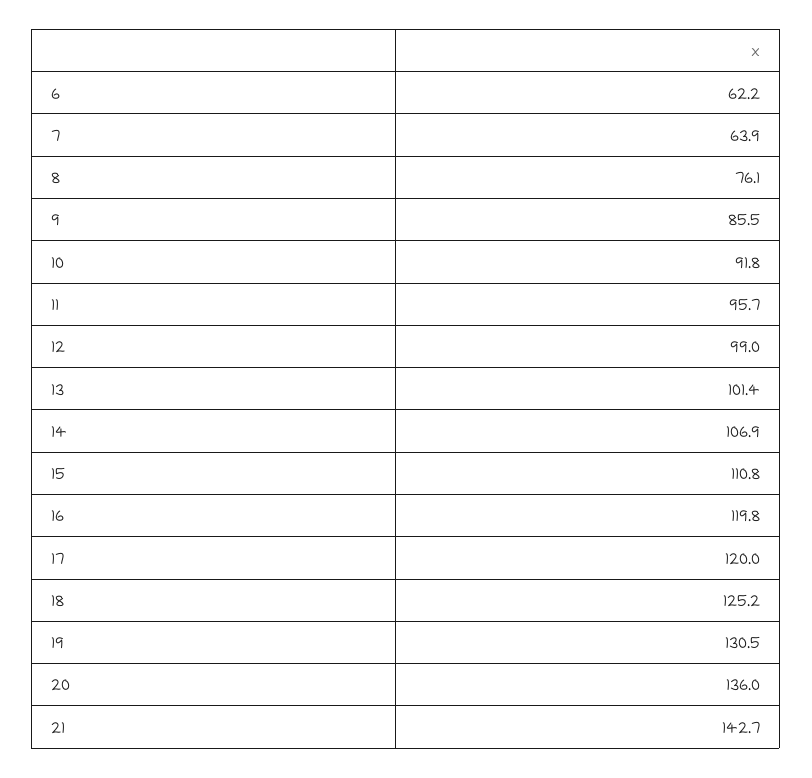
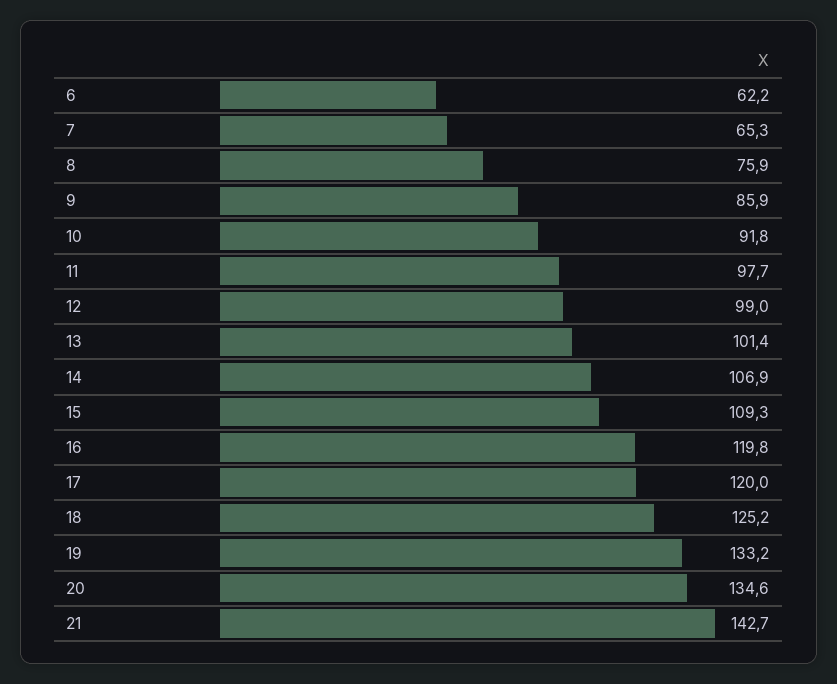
7: 63.9 -> 65.3
8: 76.1 -> 75.9
9: 85.5 -> 85.9
11: 95.7 -> 97.7
15: 110.8 -> 109.3
19: 130.5 -> 133.2
20: 136 -> 134.6

